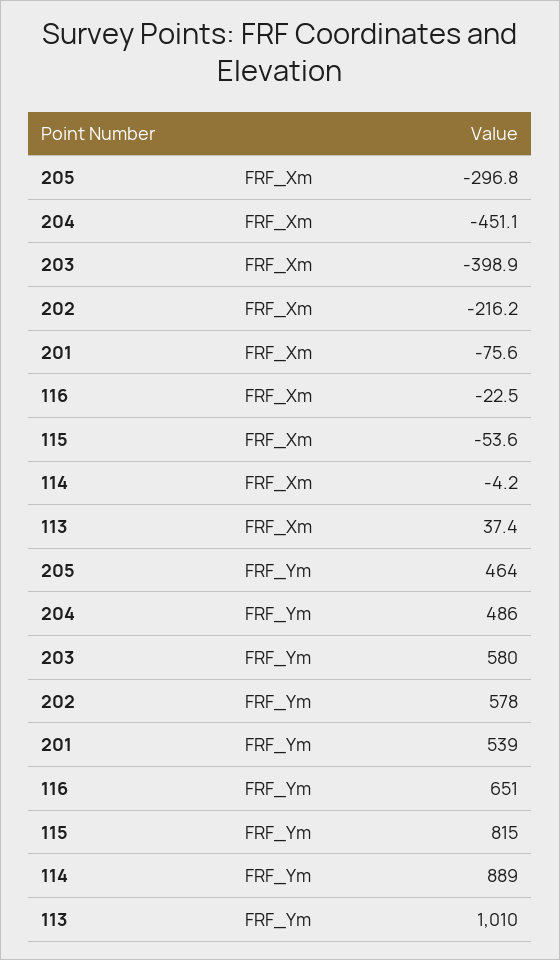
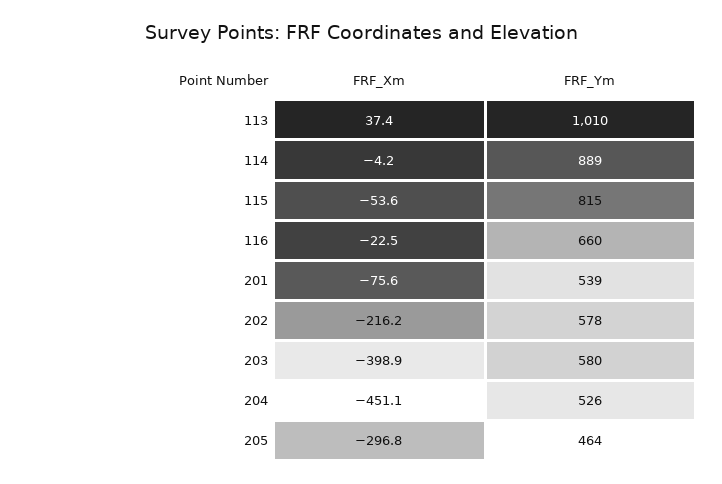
204, FRF_Ym: 486 -> 526
116, FRF_Ym: 651 -> 660

